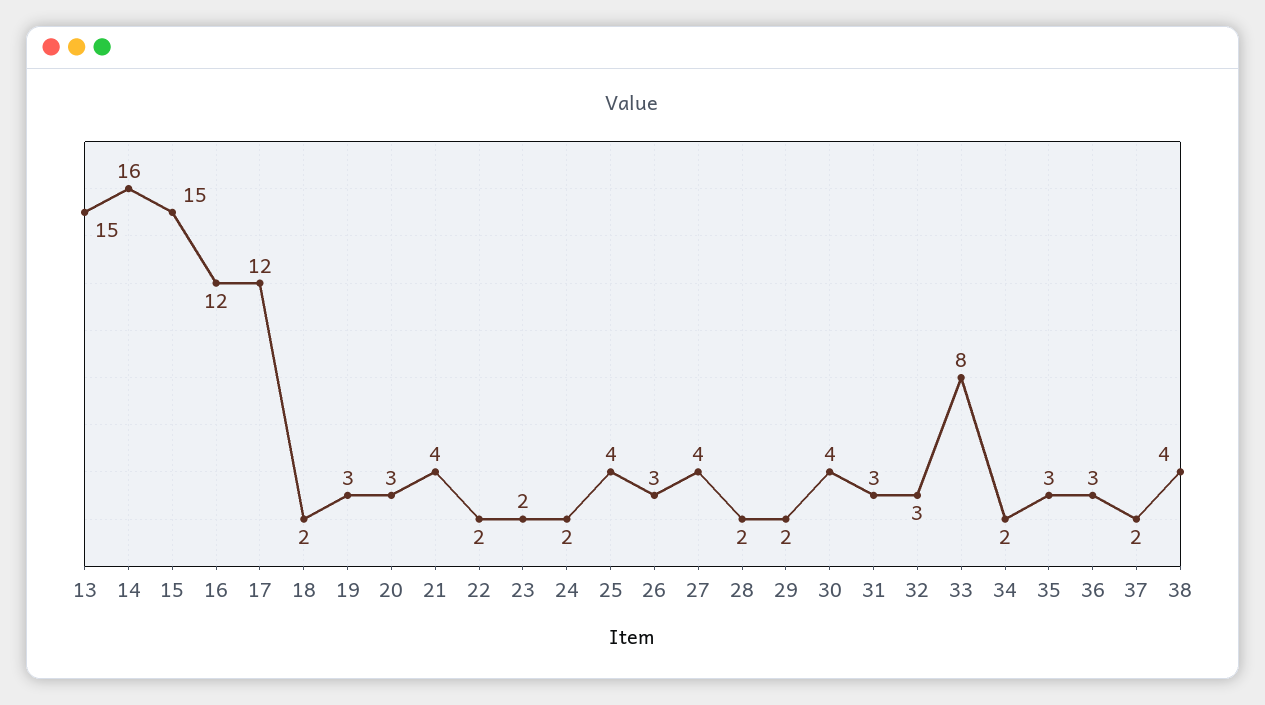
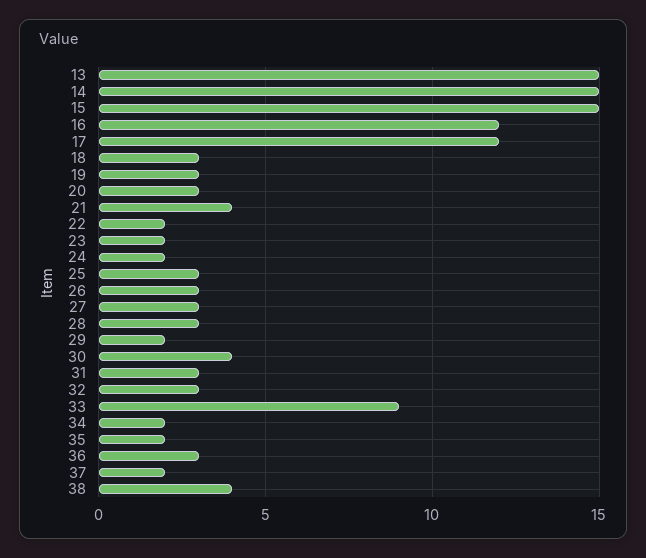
14: 16 -> 15
18: 2 -> 3
25: 4 -> 3
27: 4 -> 3
28: 2 -> 3
33: 8 -> 9
35: 3 -> 2

